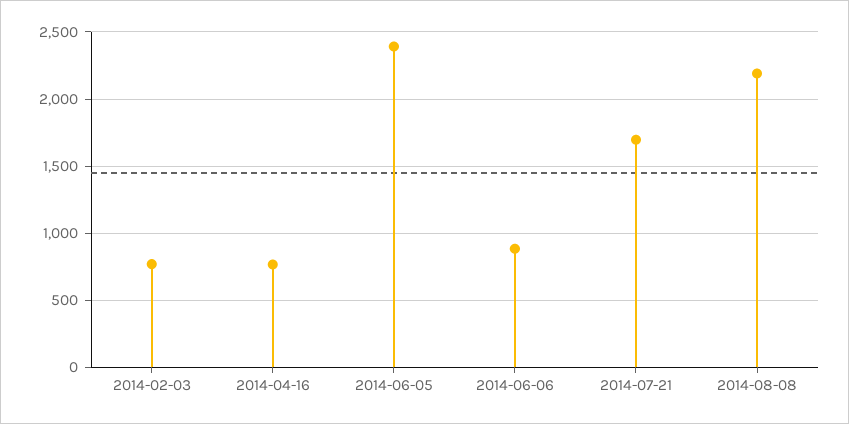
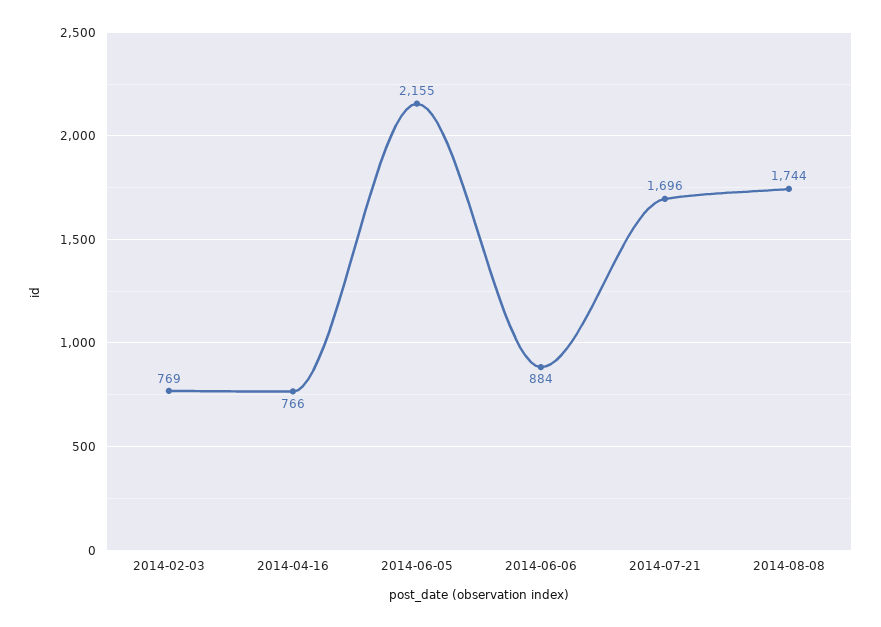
2014-06-05: 2400 -> 2155
2014-08-08: 2200 -> 1744

